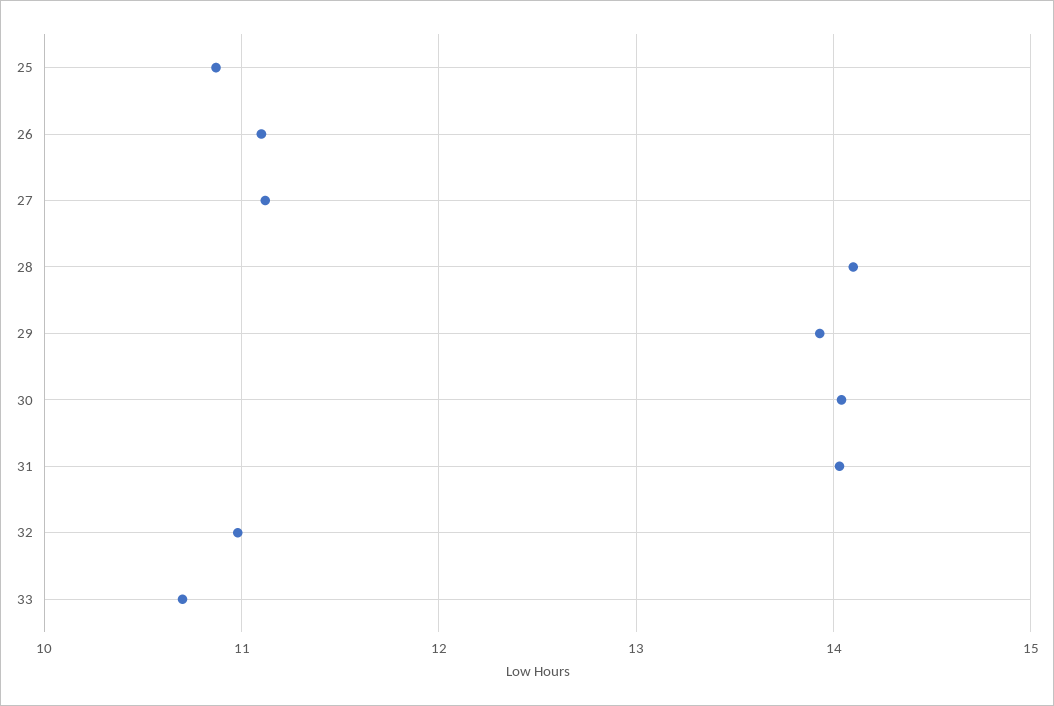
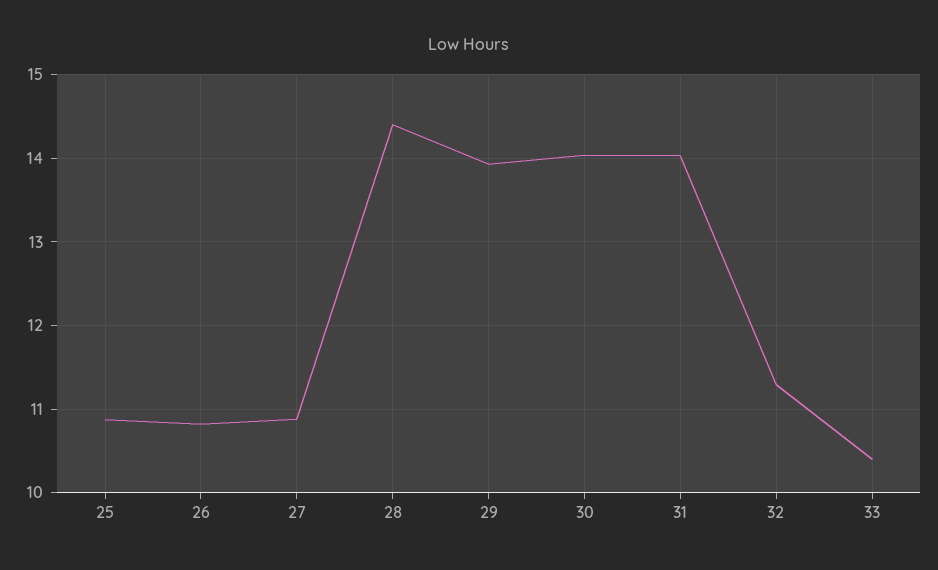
26: 11.1 -> 10.8
27: 11.1 -> 10.9
28: 14.1 -> 14.4
32: 11 -> 11.3
33: 10.7 -> 10.4

